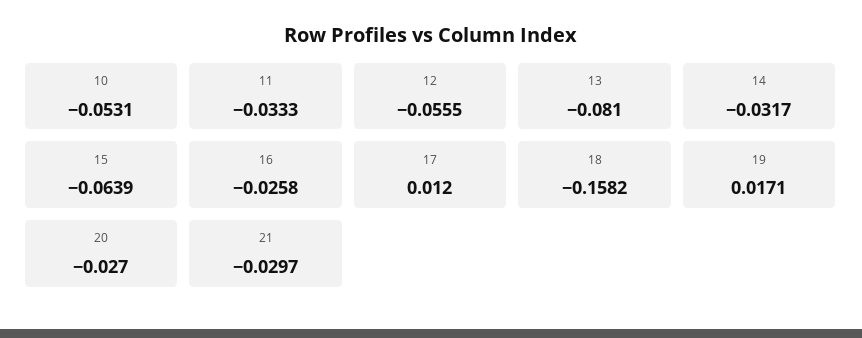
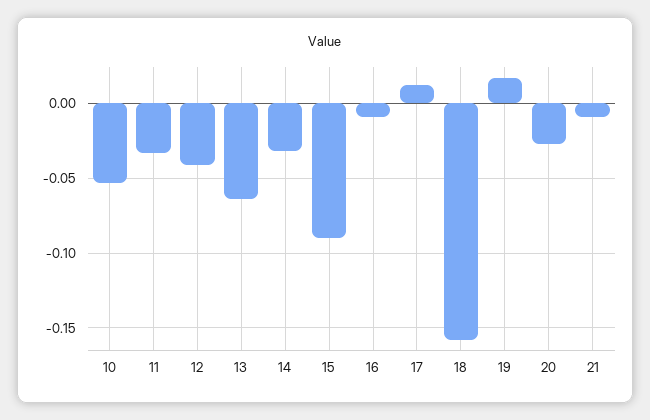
12: -0.0555 -> -0.04
13: -0.081 -> -0.065
15: -0.0639 -> -0.09
16: -0.0258 -> -0.01
21: -0.0297 -> -0.01

